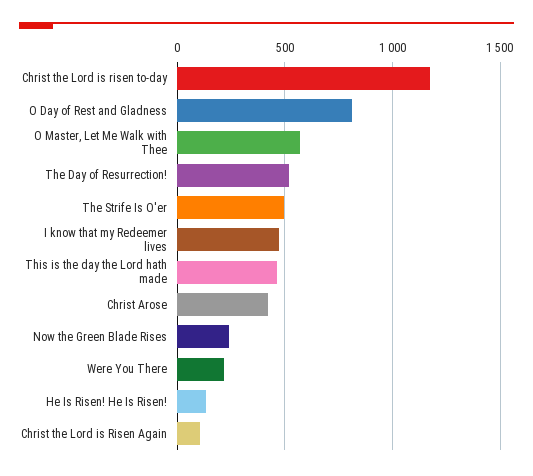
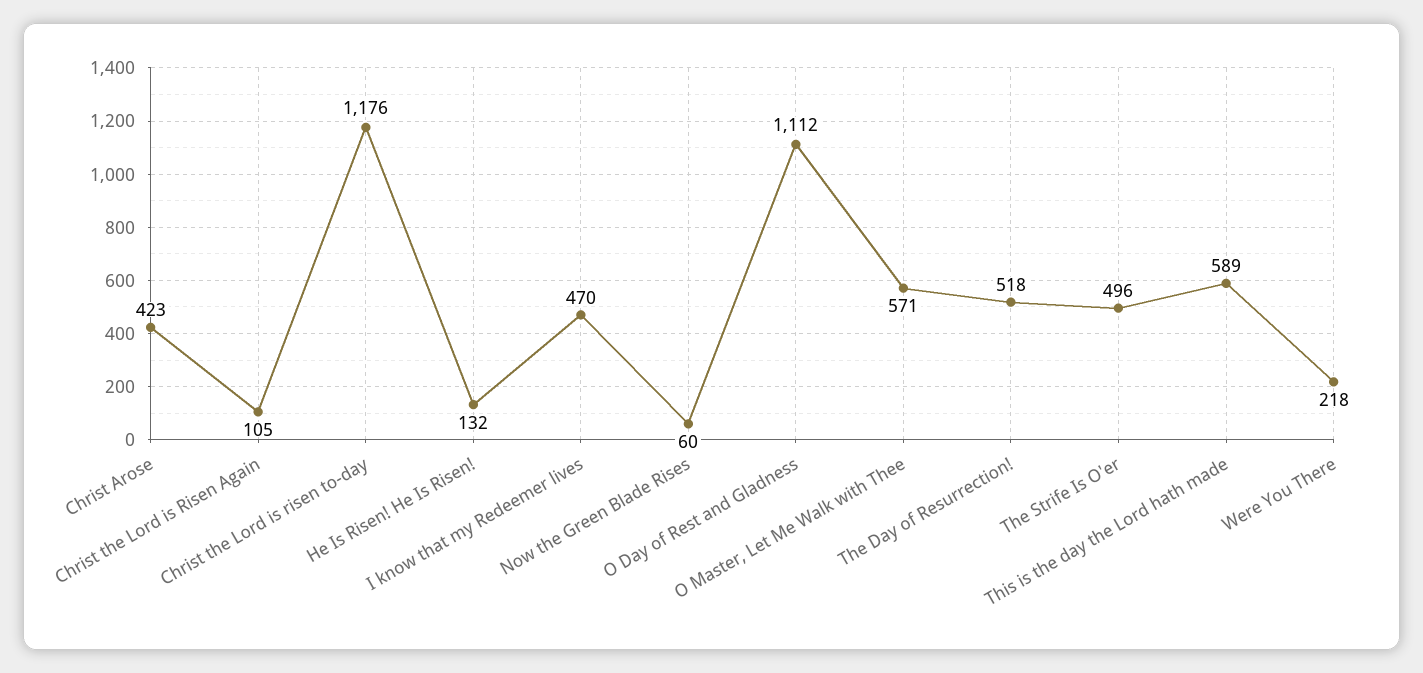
O Day of Rest and Gladness: 800 -> 1112
This is the day the Lord hath made: 450 -> 589
Now the Green Blade Rises: 250 -> 60

